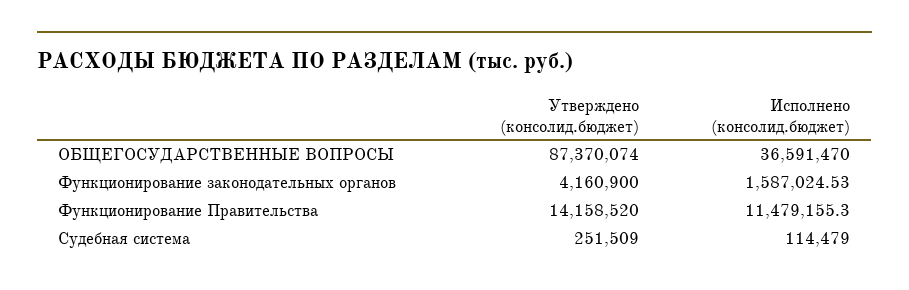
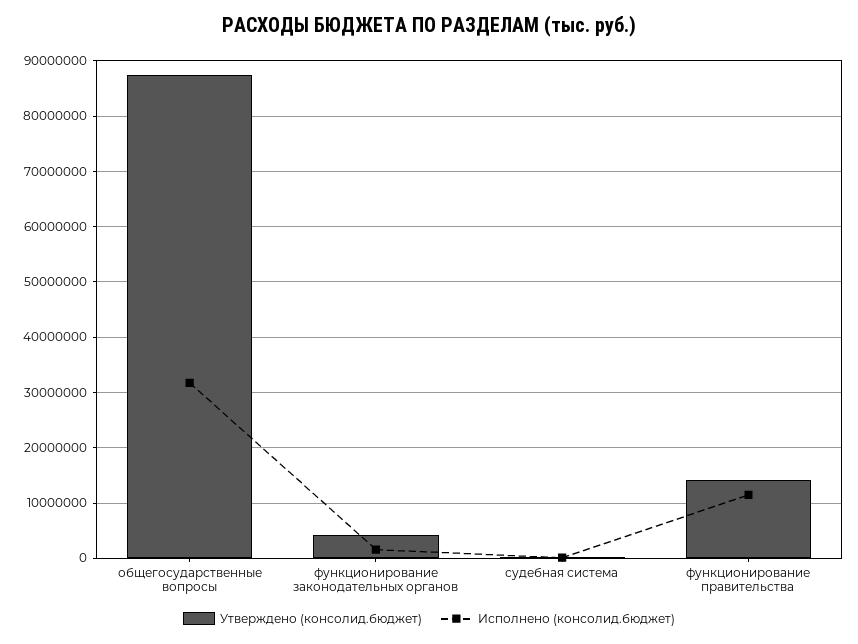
Исполнено (консолид.бюджет), ОБЩЕГОСУДАРСТВЕННЫЕ ВОПРОСЫ: 36591470 -> 32000000

